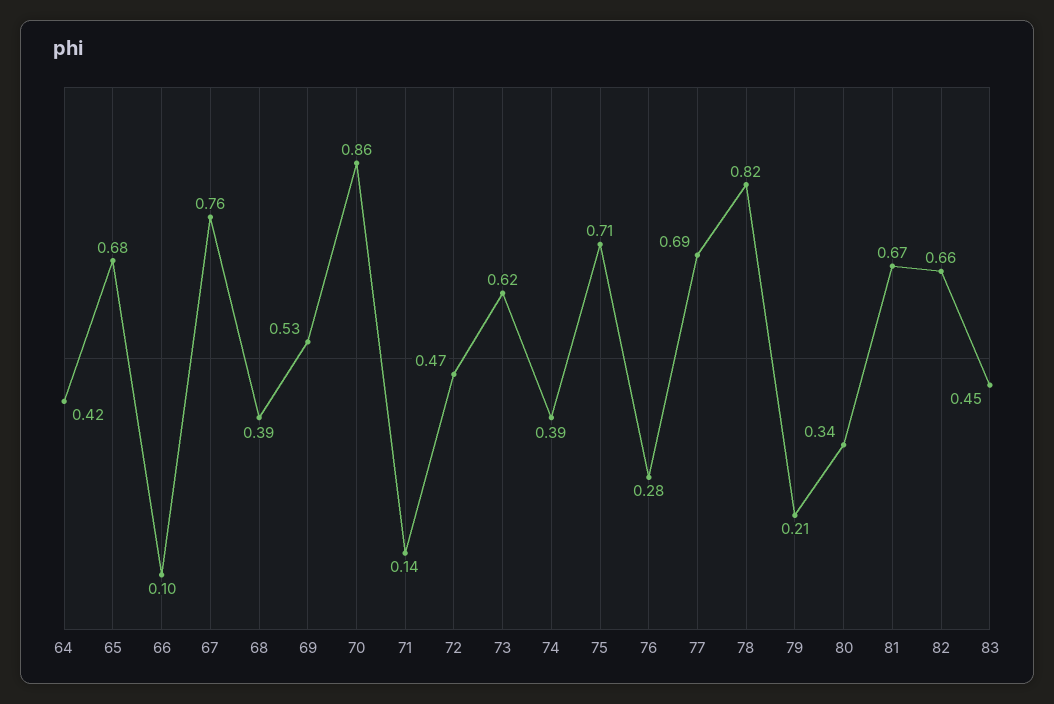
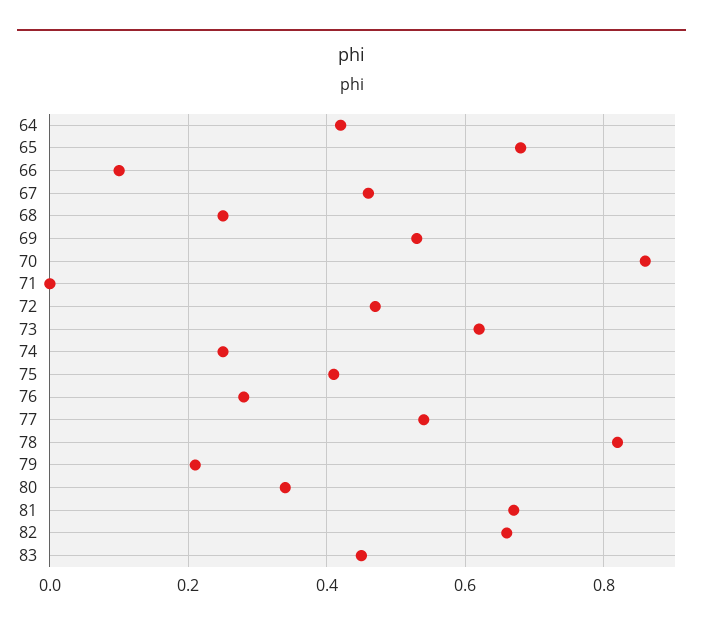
67: 0.76 -> 0.45
68: 0.39 -> 0.25
71: 0.14 -> 0
74: 0.39 -> 0.25
75: 0.71 -> 0.4
77: 0.69 -> 0.55

